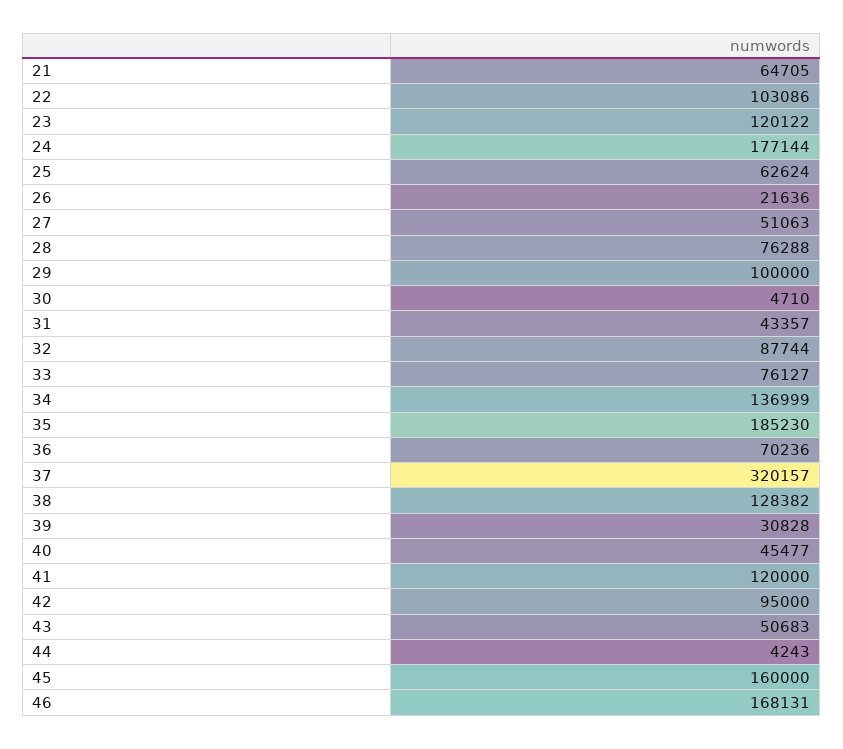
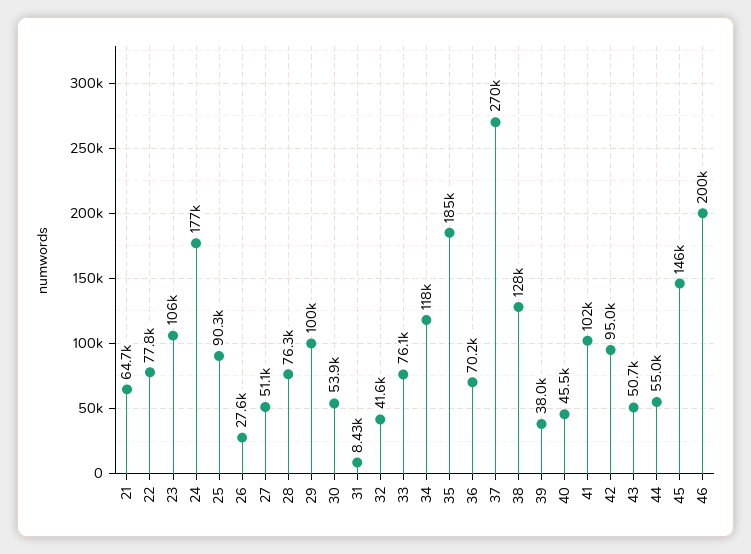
22: 103086 -> 77800
23: 120122 -> 106000
25: 62624 -> 90300
26: 21636 -> 27600
30: 4710 -> 53900
31: 43357 -> 8430
32: 87744 -> 41600
34: 136999 -> 118000
37: 320157 -> 270000
39: 30828 -> 38000
41: 120000 -> 102000
44: 4243 -> 55000
45: 160000 -> 146000
46: 168131 -> 200000

